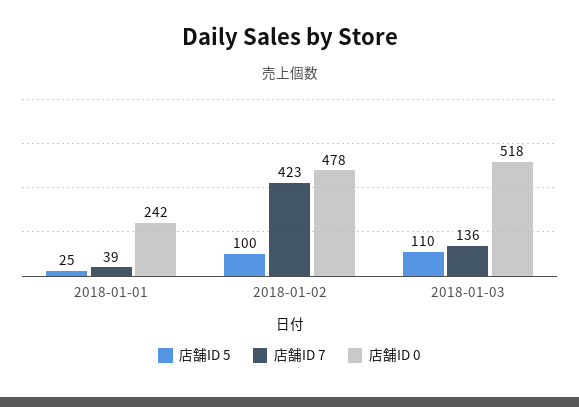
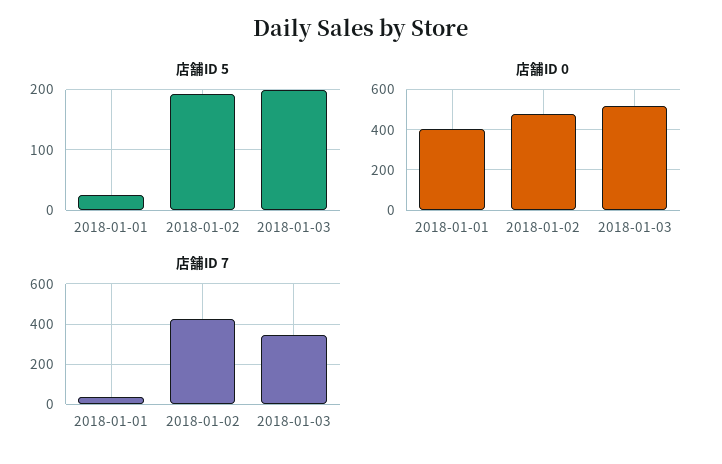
店舗ID 0, 2018-01-01: 242 -> 400
店舗ID 5, 2018-01-02: 100 -> 190
店舗ID 5, 2018-01-03: 110 -> 200
店舗ID 7, 2018-01-03: 136 -> 350

